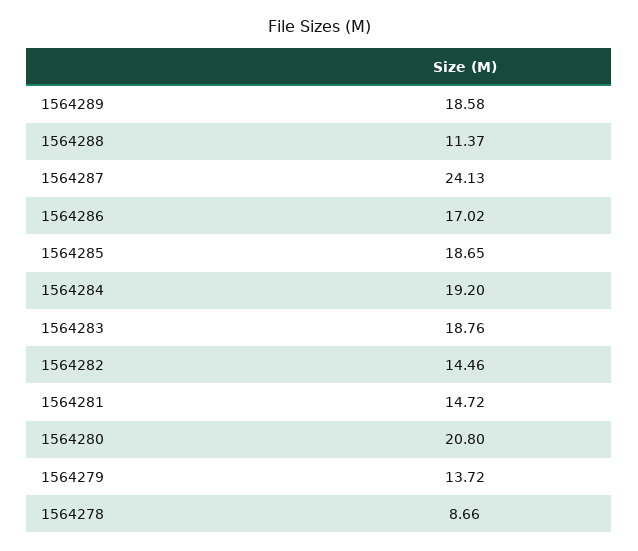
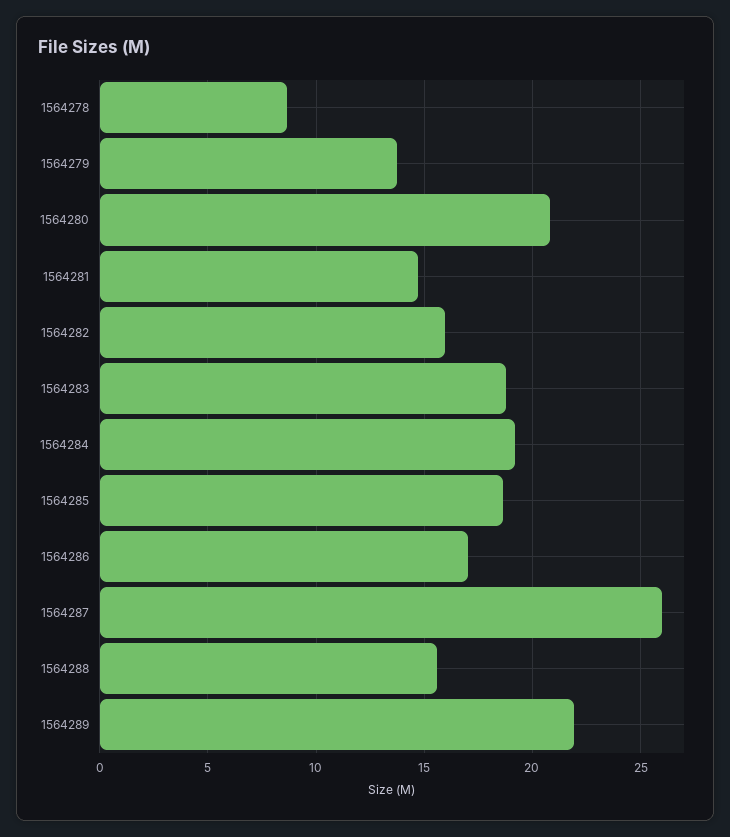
1564289: 18.58 -> 22
1564288: 11.37 -> 15.5
1564287: 24.13 -> 26
1564282: 14.46 -> 16

